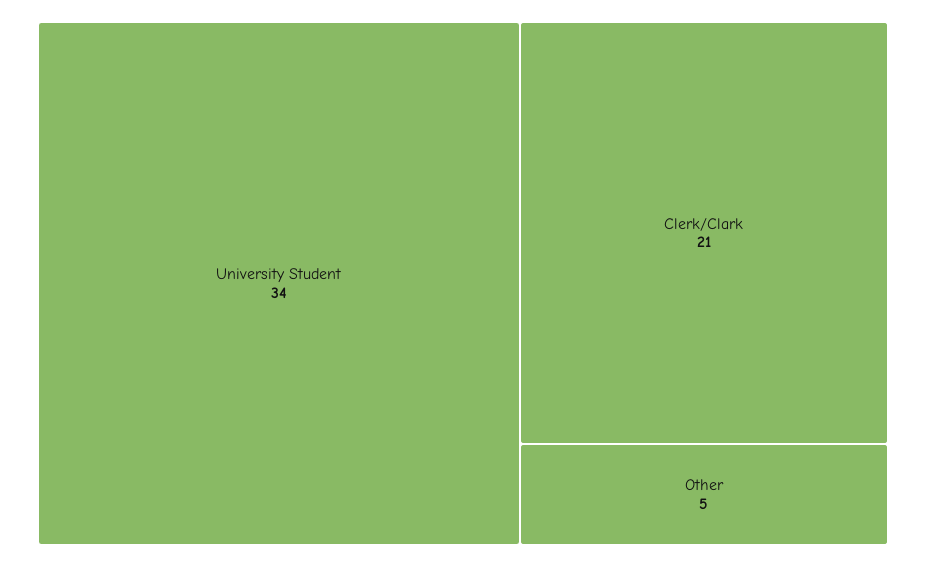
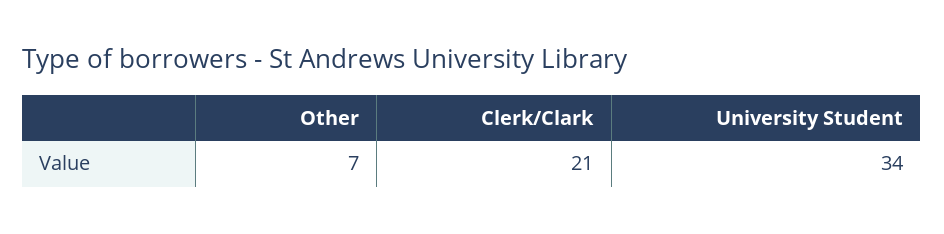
Other: 5 -> 7

